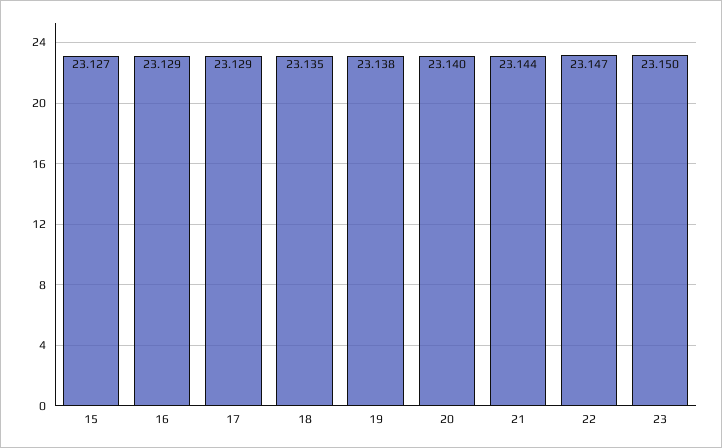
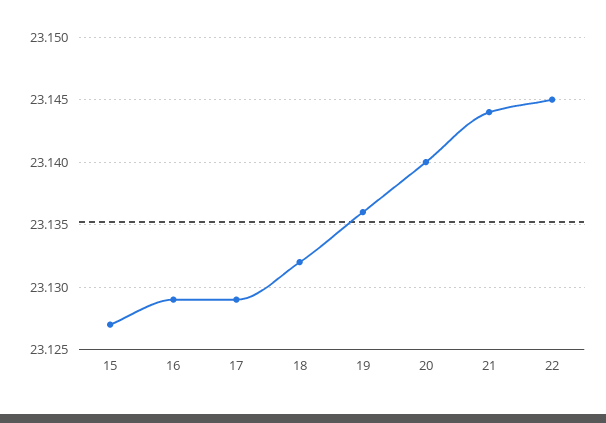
18: 23.135 -> 23.132
19: 23.138 -> 23.136
22: 23.147 -> 23.145
23: 23.15 -> none

